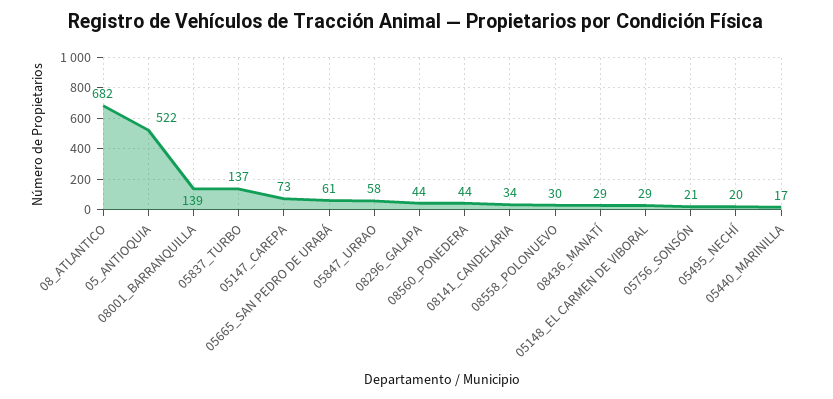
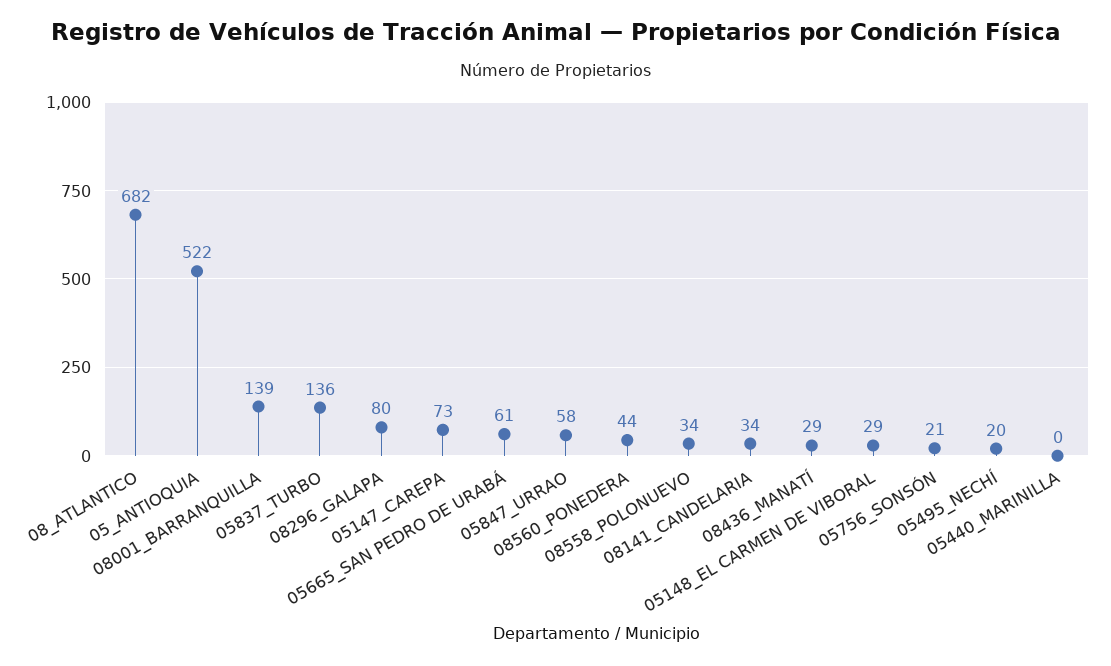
05837_TURBO: 137 -> 136
08296_GALAPA: 44 -> 80
08558_POLONUEVO: 30 -> 34
05440_MARINILLA: 17 -> 0

